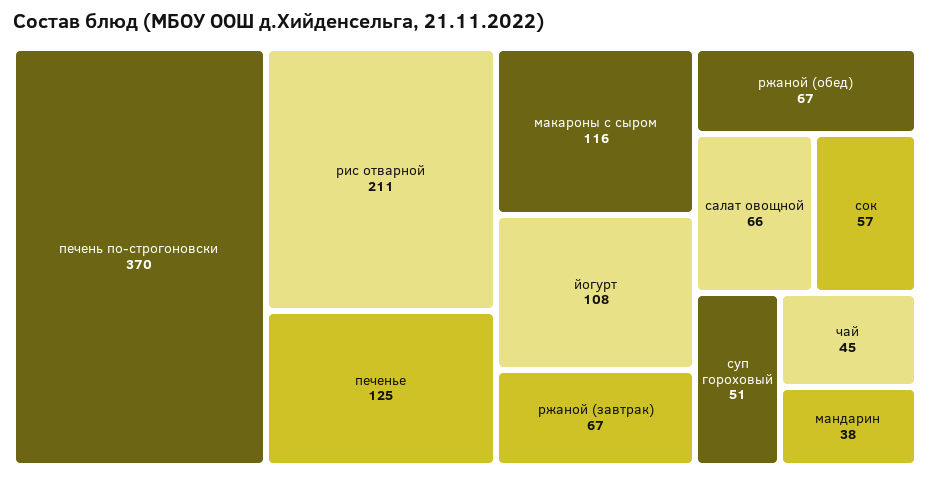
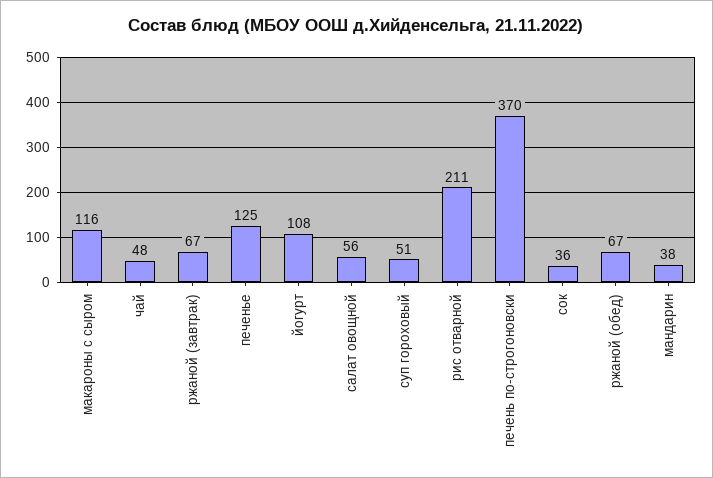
салат овощной: 66 -> 56
сок: 57 -> 36
чай: 45 -> 48

